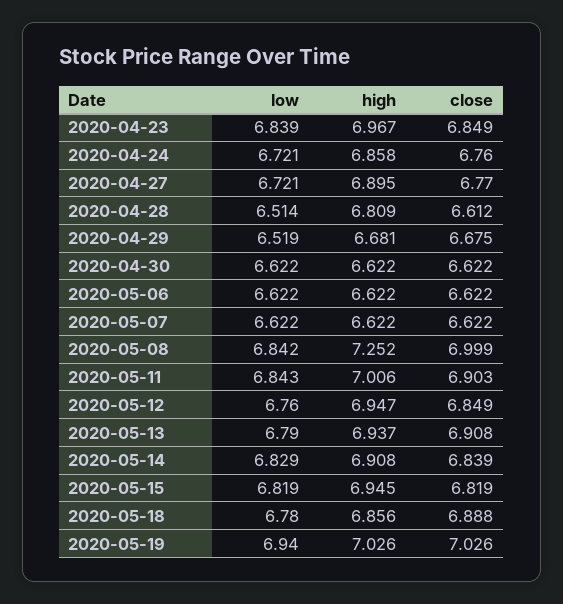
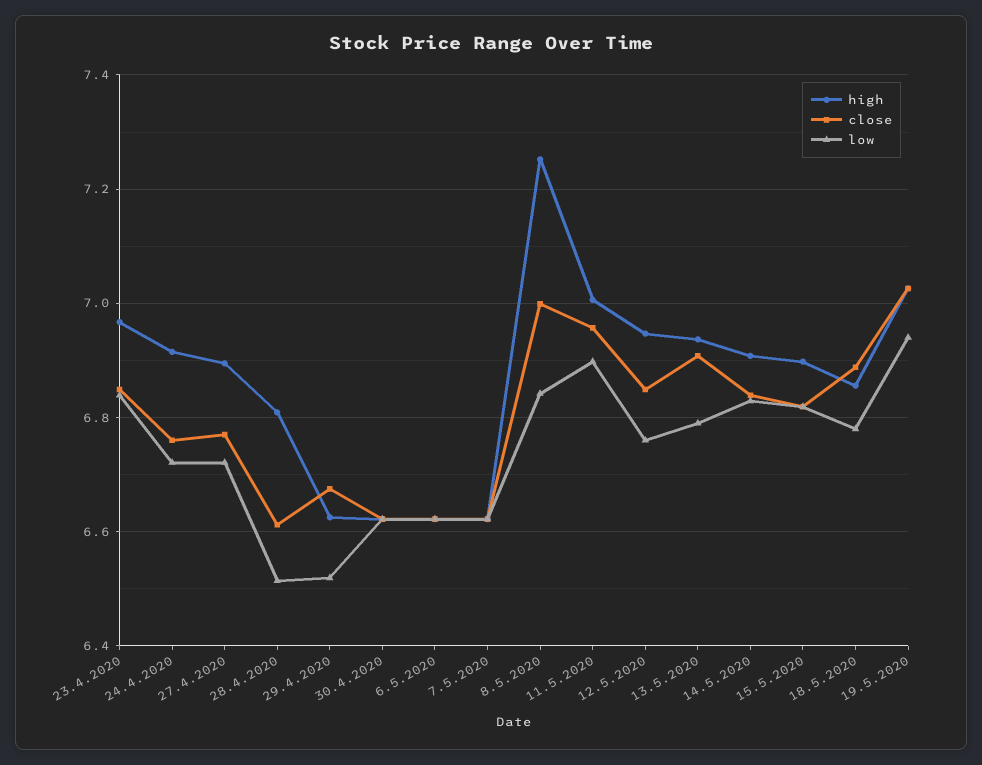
high, 2020-04-24: 6.858 -> 6.92
high, 2020-04-29: 6.681 -> 6.62
low, 2020-05-11: 6.843 -> 6.9
close, 2020-05-11: 6.903 -> 6.96
high, 2020-05-15: 6.945 -> 6.9

